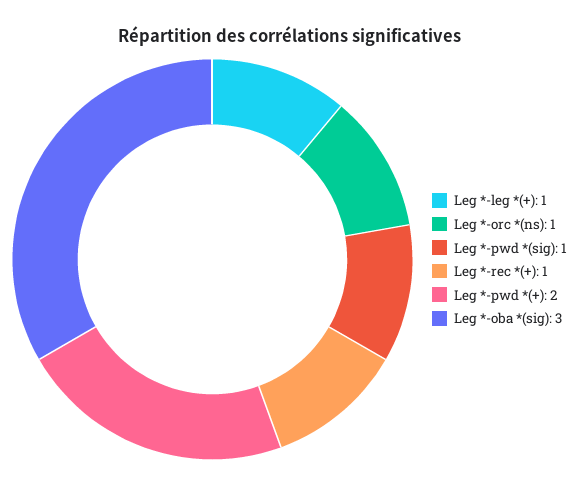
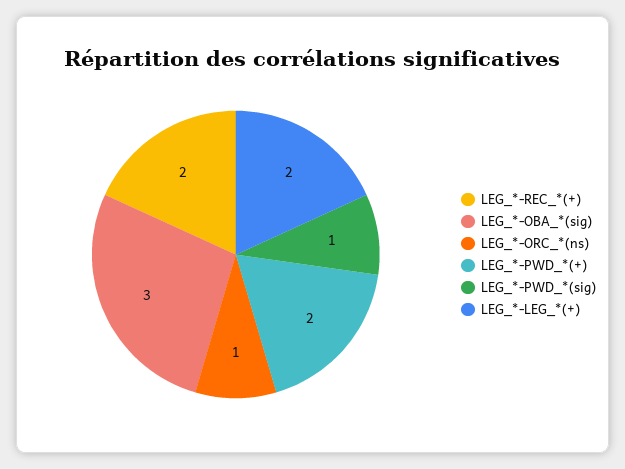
Leg *-leg *(+): 1 -> 2
Leg *-rec *(+): 1 -> 2

